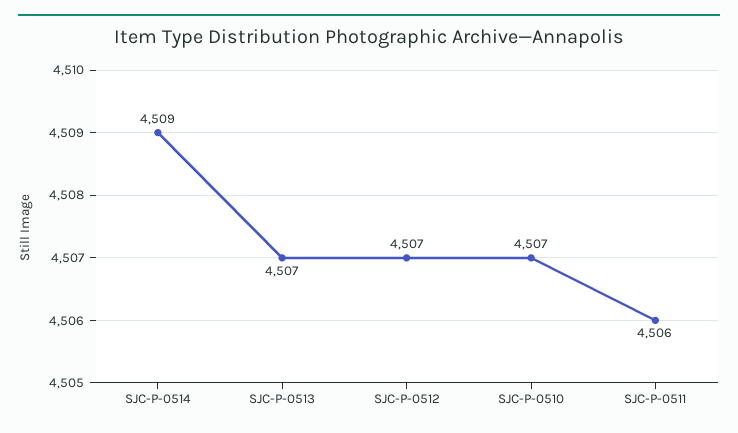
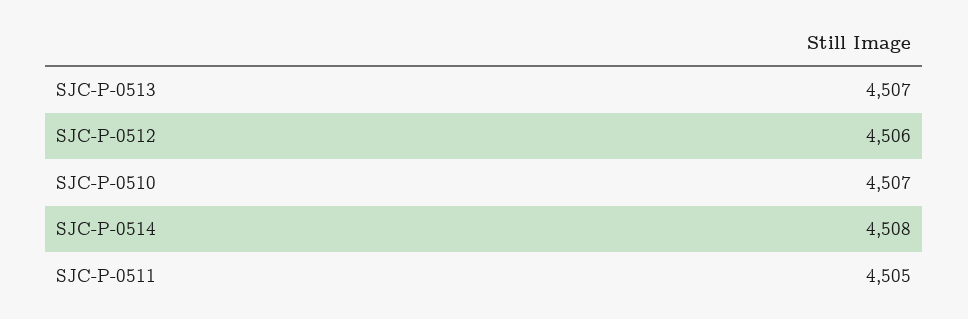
SJC-P-0514: 4509 -> 4508
SJC-P-0512: 4507 -> 4506
SJC-P-0511: 4506 -> 4505

